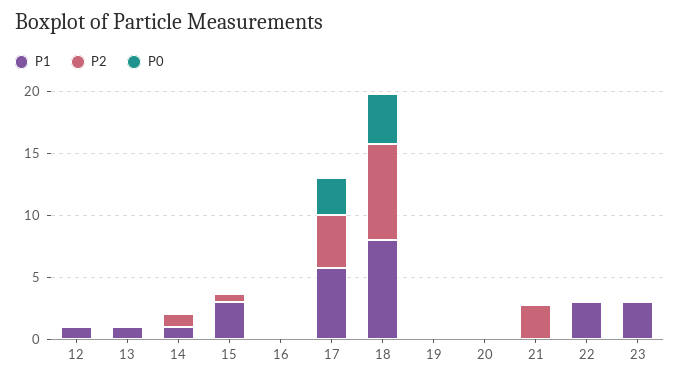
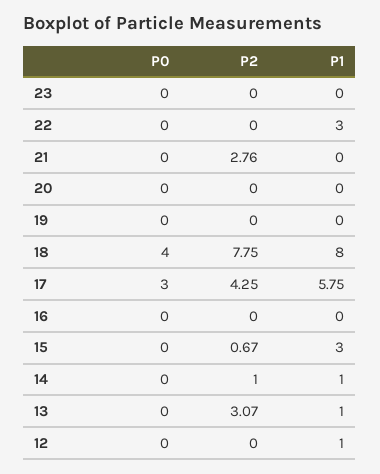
P2, 13: 0 -> 3.07
P1, 23: 3 -> 0

